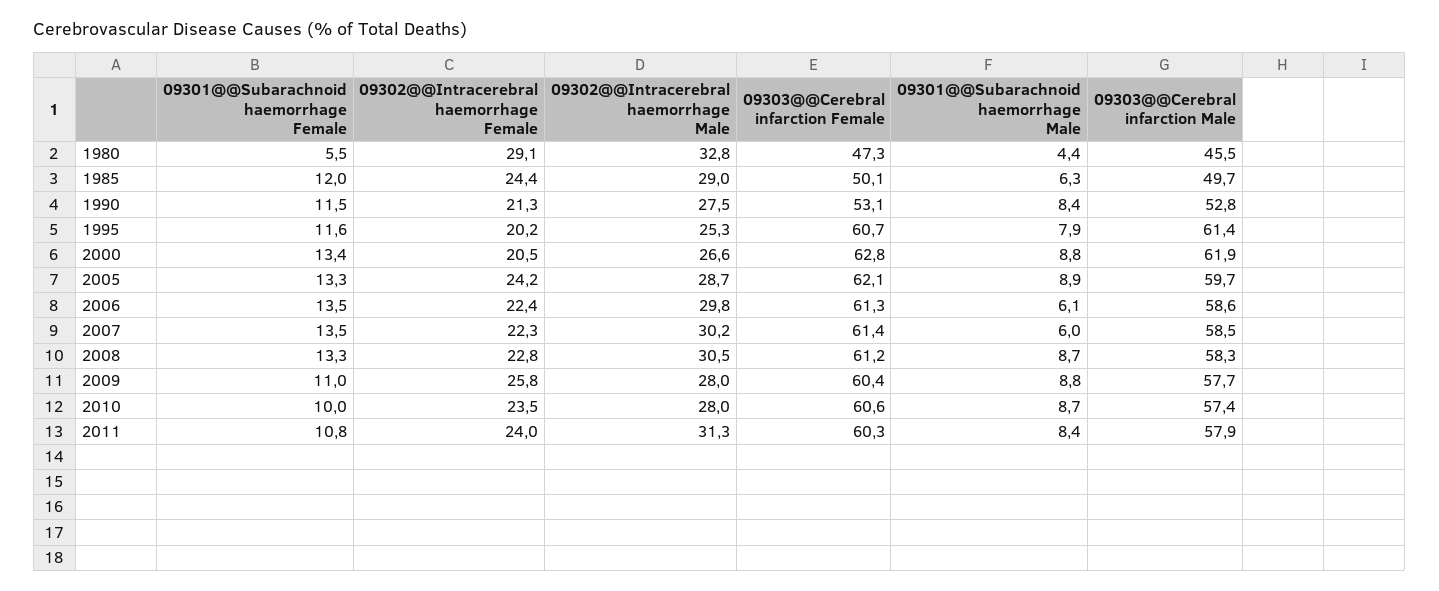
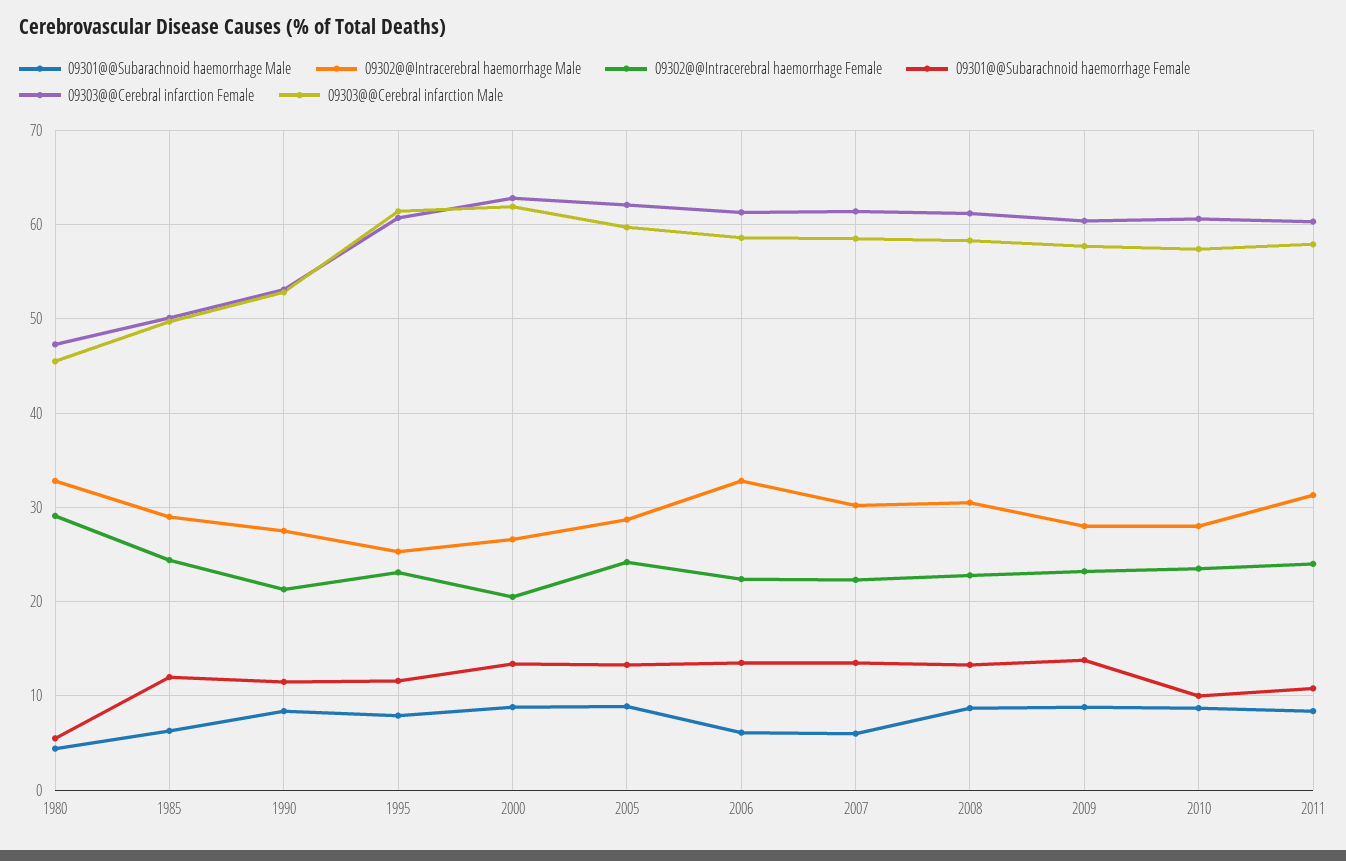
09302@@Intracerebral haemorrhage Female, 1995: 20.2 -> 23
09302@@Intracerebral haemorrhage Male, 2006: 29.8 -> 33
09301@@Subarachnoid haemorrhage Female, 2009: 11 -> 14
09302@@Intracerebral haemorrhage Female, 2009: 25.8 -> 23

